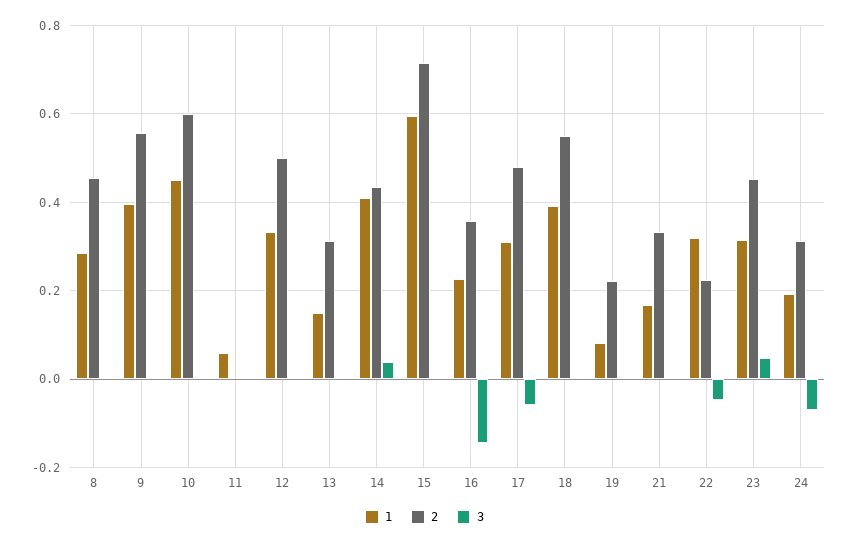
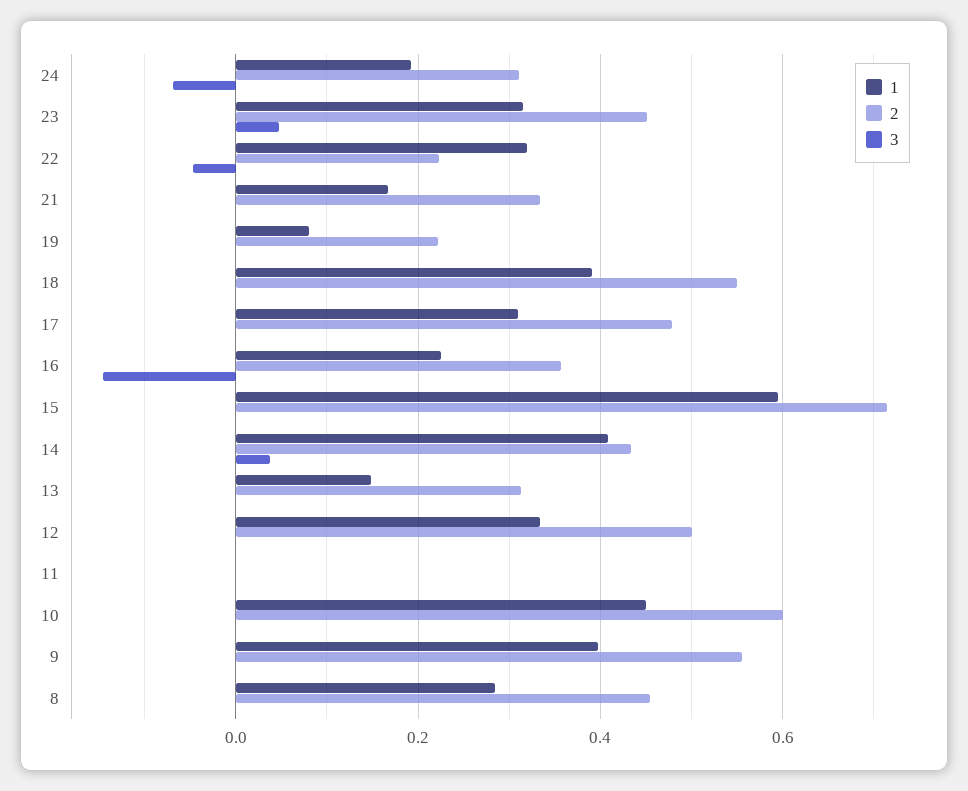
1, 11: 0.06 -> 0
3, 17: -0.06 -> 0

